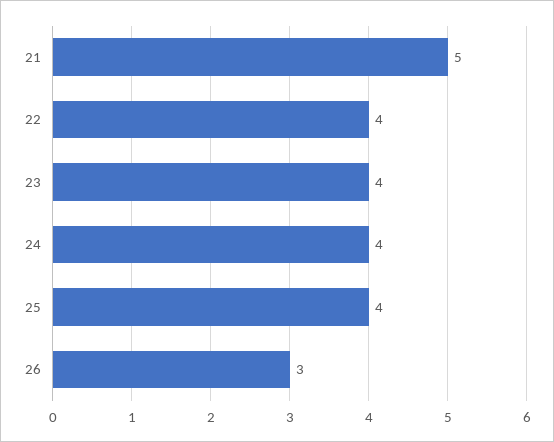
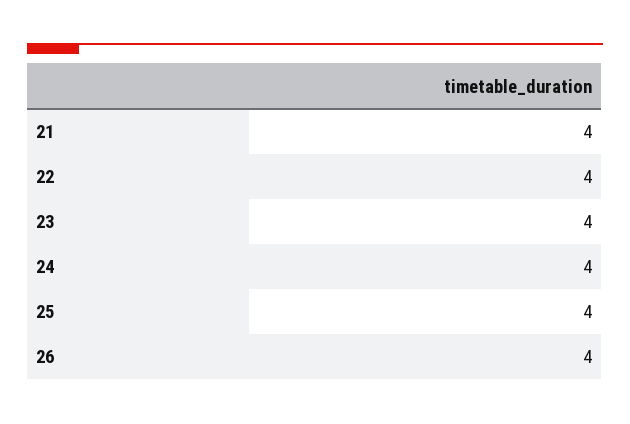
21: 5 -> 4
26: 3 -> 4

